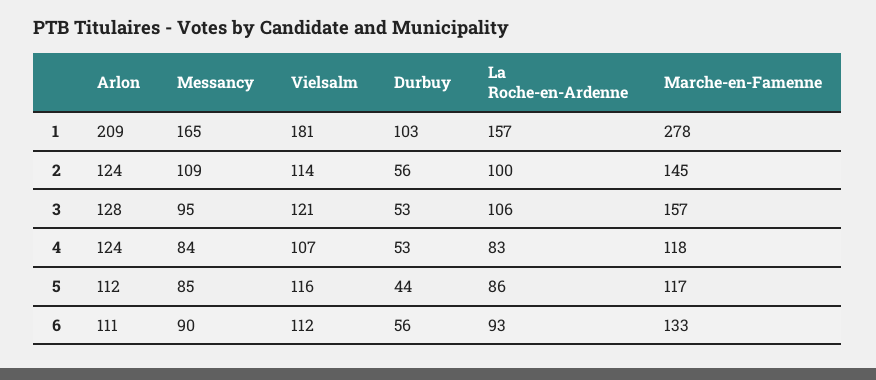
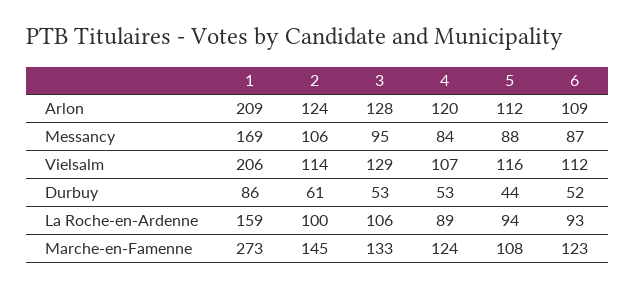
Messancy, 1: 165 -> 169
Vielsalm, 1: 181 -> 206
Durbuy, 1: 103 -> 86
La Roche-en-Ardenne, 1: 157 -> 159
Marche-en-Famenne, 1: 278 -> 273
Messancy, 2: 109 -> 106
Durbuy, 2: 56 -> 61
Vielsalm, 3: 121 -> 129
Marche-en-Famenne, 3: 157 -> 133
Arlon, 4: 124 -> 120
La Roche-en-Ardenne, 4: 83 -> 89
Marche-en-Famenne, 4: 118 -> 124
Messancy, 5: 85 -> 88
La Roche-en-Ardenne, 5: 86 -> 94
Marche-en-Famenne, 5: 117 -> 108
Arlon, 6: 111 -> 109
Messancy, 6: 90 -> 87
Durbuy, 6: 56 -> 52
Marche-en-Famenne, 6: 133 -> 123

